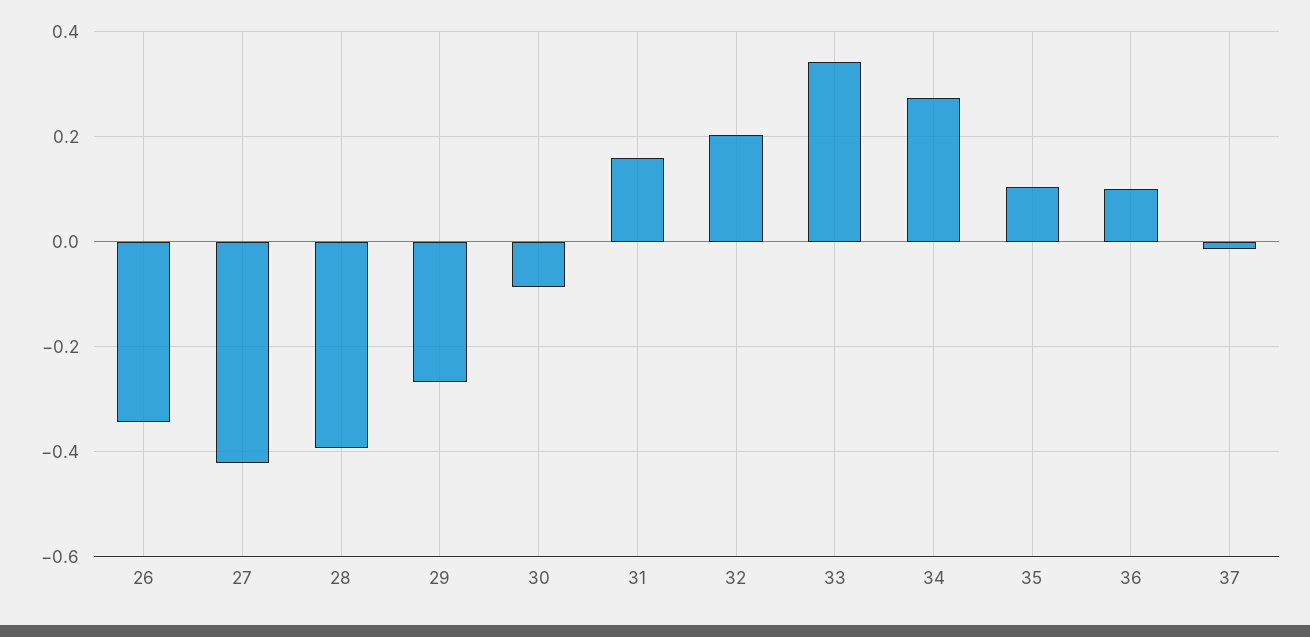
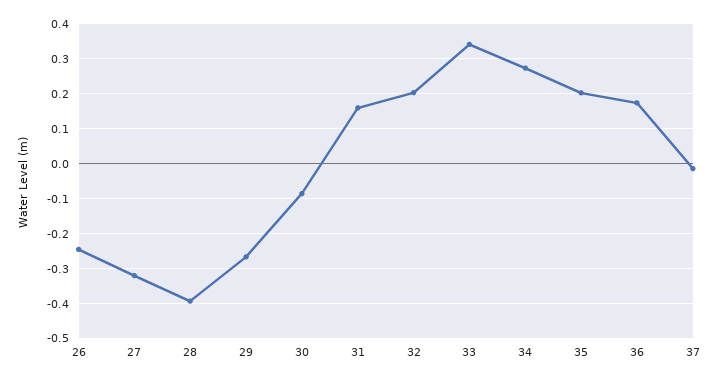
26: -0.34 -> -0.24
27: -0.42 -> -0.32
35: 0.1 -> 0.2
36: 0.1 -> 0.18

